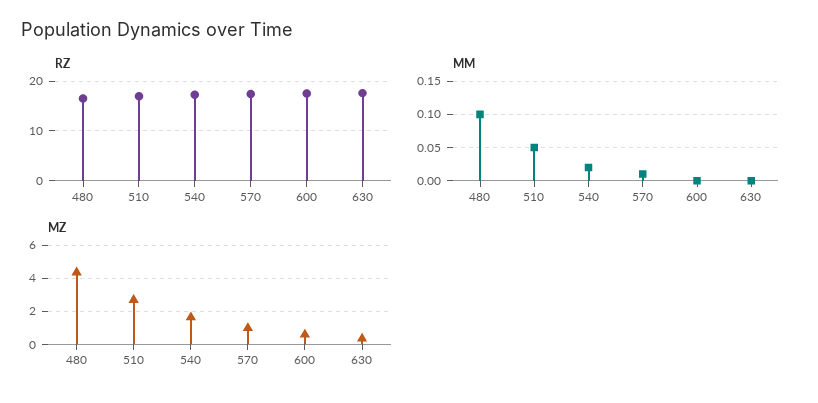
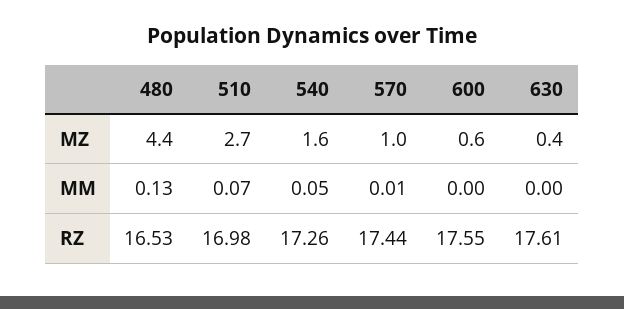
MM, 480: 0.1 -> 0.13
MM, 510: 0.05 -> 0.07
MM, 540: 0.02 -> 0.05

